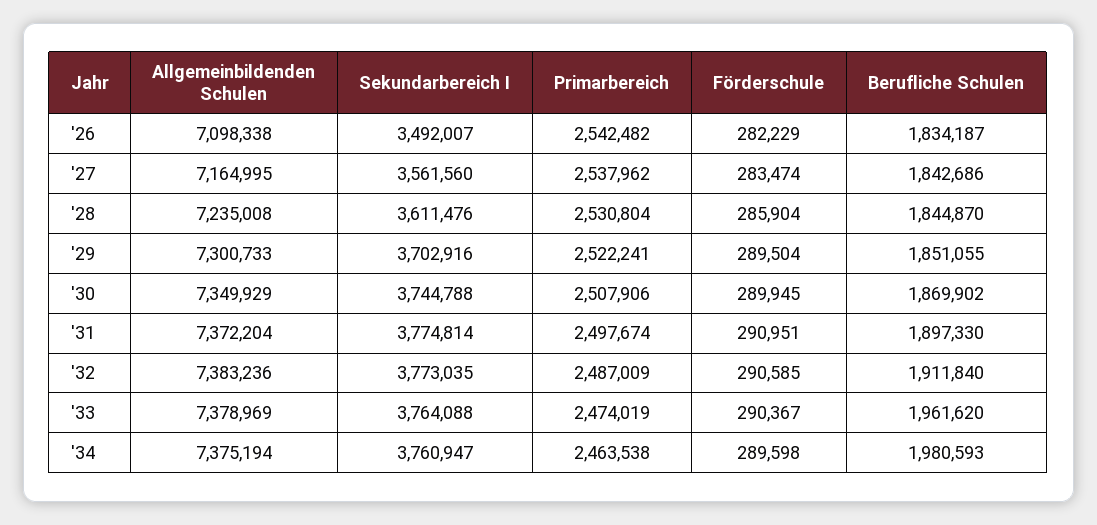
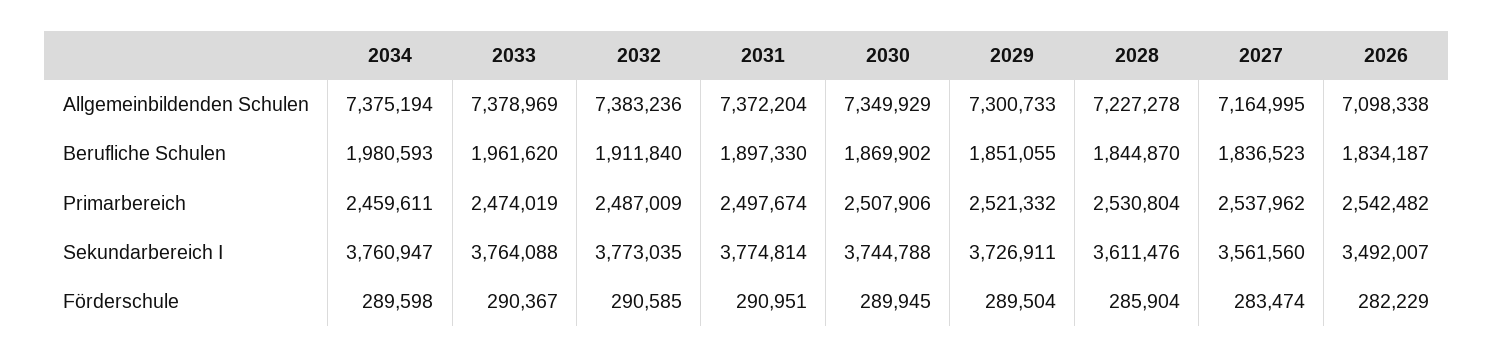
Berufliche Schulen, '27: 1842686 -> 1836523
Allgemeinbildenden Schulen, '28: 7235008 -> 7227278
Sekundarbereich I, '29: 3702916 -> 3726911
Primarbereich, '29: 2522241 -> 2521332
Primarbereich, '34: 2463538 -> 2459611

